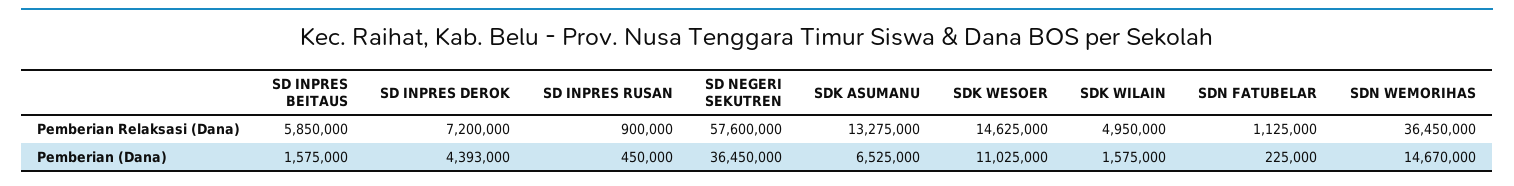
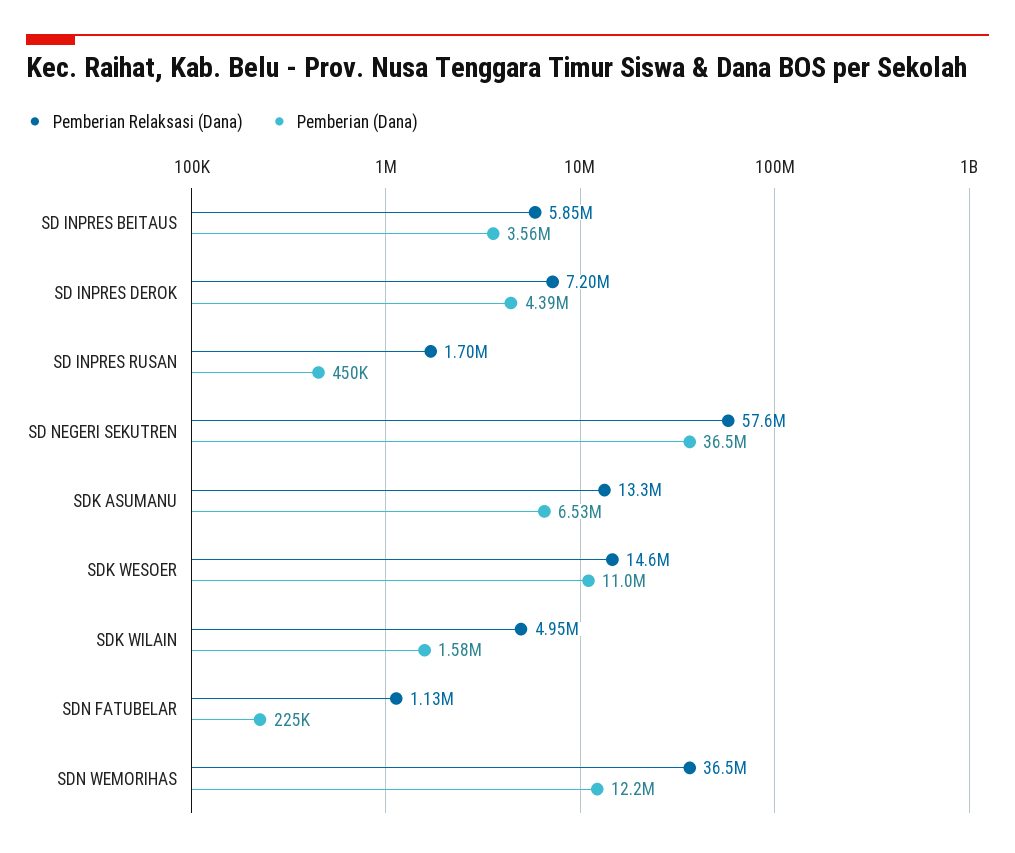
Pemberian Relaksasi (Dana), SD INPRES RUSAN: 900000 -> 1700000
Pemberian (Dana), SD INPRES BEITAUS: 1575000 -> 3560000
Pemberian (Dana), SDN WEMORIHAS: 14670000 -> 12200000

